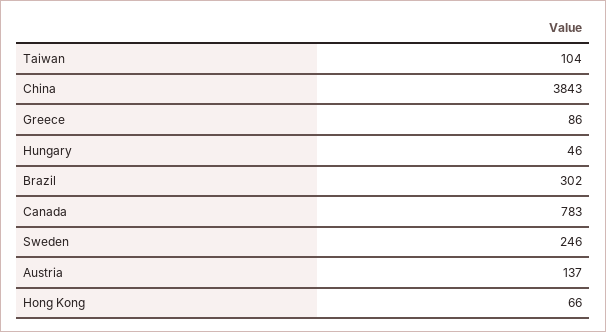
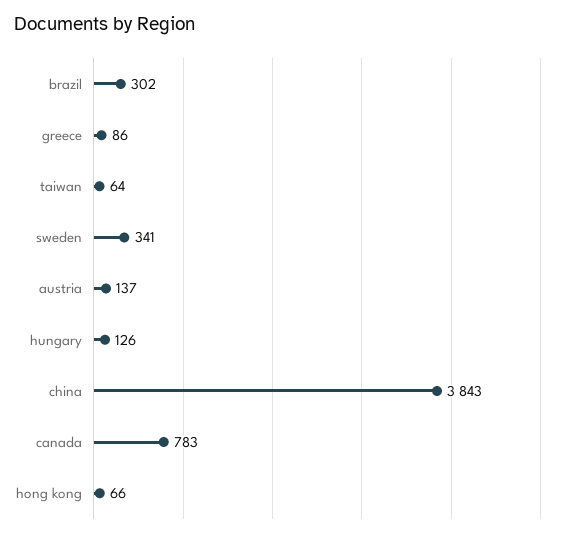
Taiwan: 104 -> 64
Hungary: 46 -> 126
Sweden: 246 -> 341

